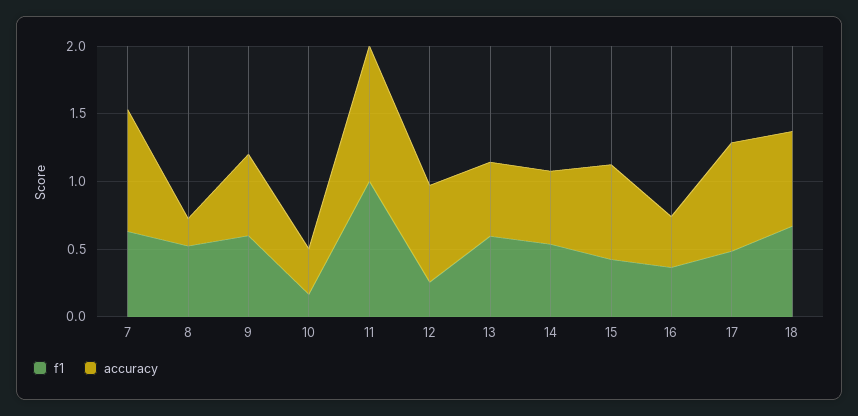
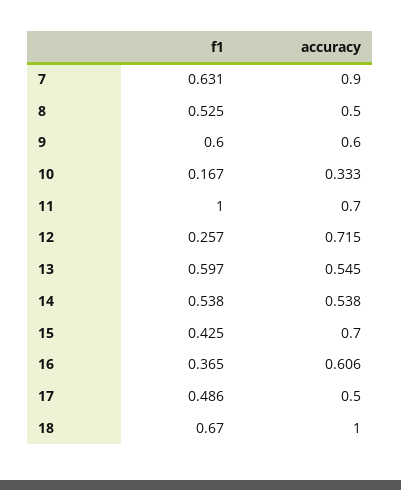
accuracy, 8: 0.2 -> 0.5
accuracy, 11: 1 -> 0.7
accuracy, 16: 0.4 -> 0.606
accuracy, 17: 0.8 -> 0.5
accuracy, 18: 0.7 -> 1

